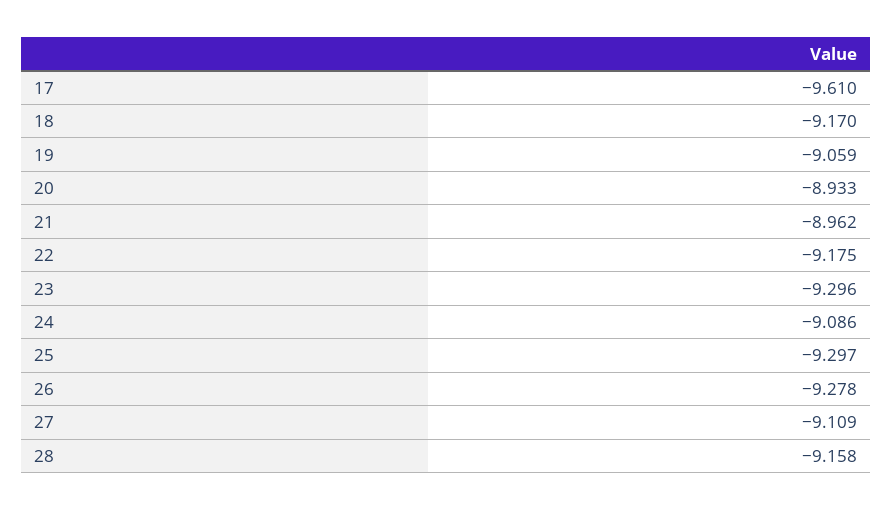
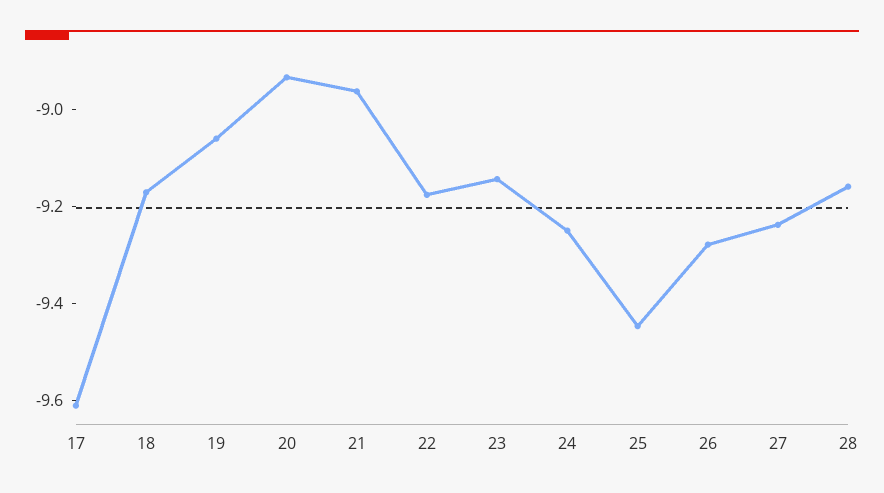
23: -9.296 -> -9.15
24: -9.086 -> -9.25
25: -9.297 -> -9.45
27: -9.109 -> -9.25

